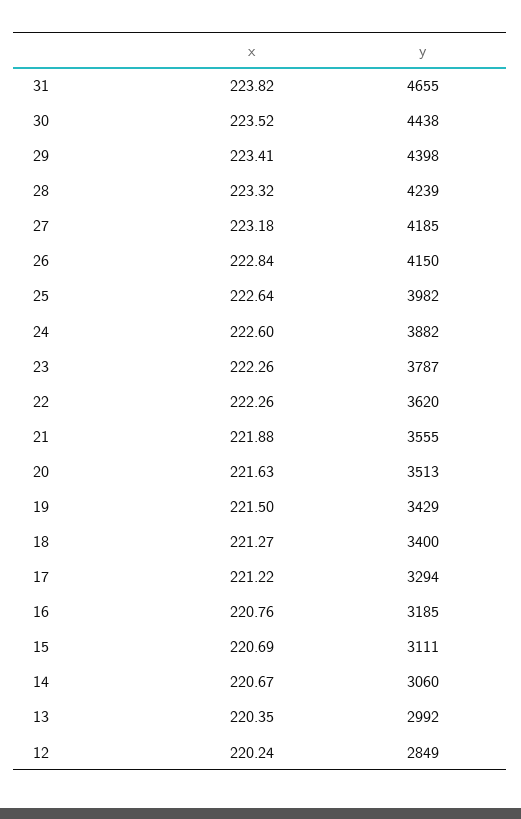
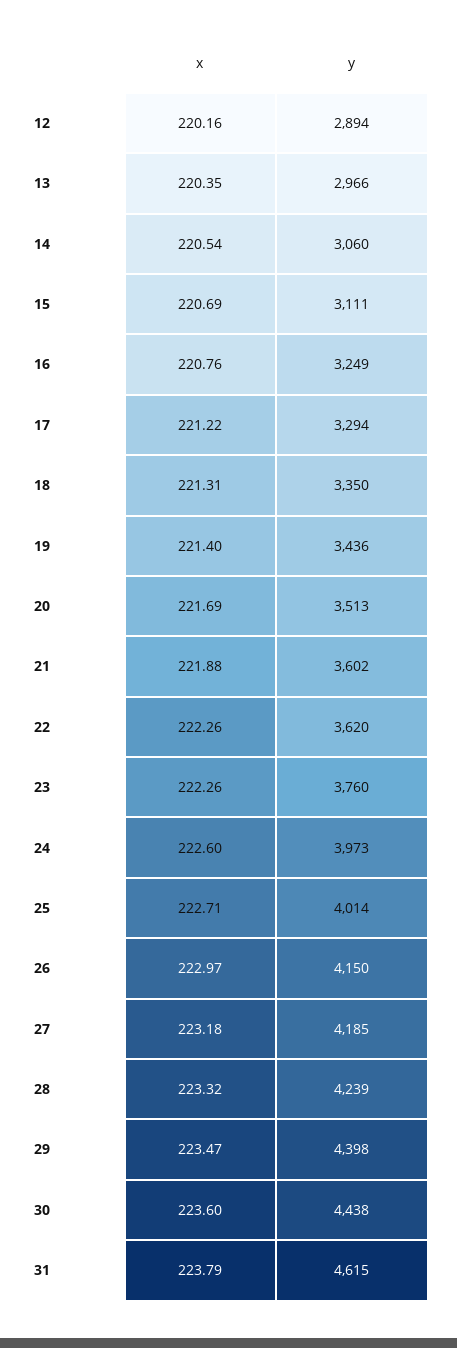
x, 31: 223.82 -> 223.79
y, 31: 4655 -> 4615
x, 30: 223.52 -> 223.6
x, 29: 223.41 -> 223.47
x, 26: 222.84 -> 222.97
x, 25: 222.64 -> 222.71
y, 25: 3982 -> 4014
y, 24: 3882 -> 3973
y, 23: 3787 -> 3760
y, 21: 3555 -> 3602
x, 20: 221.63 -> 221.69
x, 19: 221.5 -> 221.4
y, 19: 3429 -> 3436
x, 18: 221.27 -> 221.31
y, 18: 3400 -> 3350
y, 16: 3185 -> 3249
x, 14: 220.67 -> 220.54
y, 13: 2992 -> 2966
x, 12: 220.24 -> 220.16
y, 12: 2849 -> 2894

